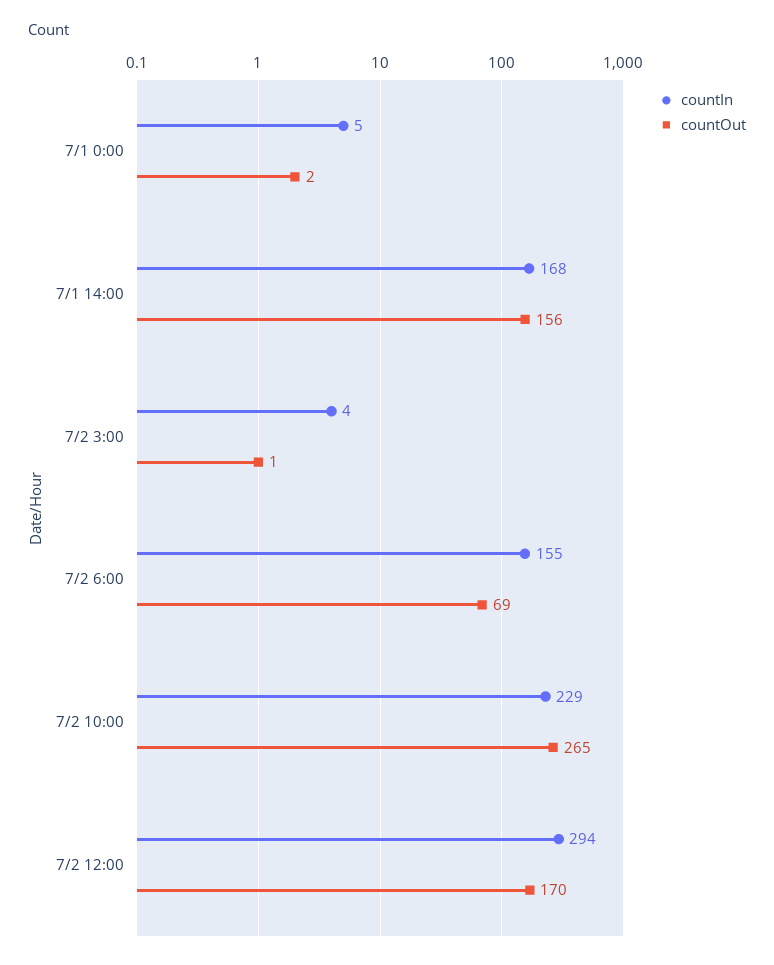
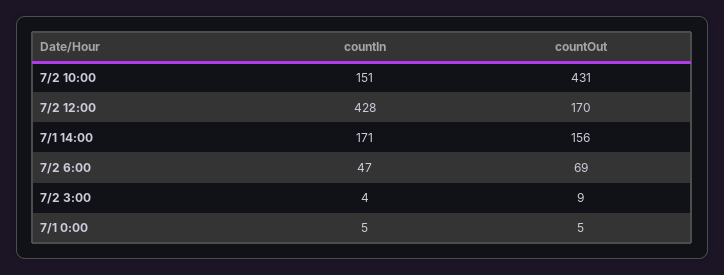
countOut, 7/1 0:00: 2 -> 5
countIn, 7/1 14:00: 168 -> 171
countOut, 7/2 3:00: 1 -> 9
countIn, 7/2 6:00: 155 -> 47
countIn, 7/2 10:00: 229 -> 151
countOut, 7/2 10:00: 265 -> 431
countIn, 7/2 12:00: 294 -> 428

